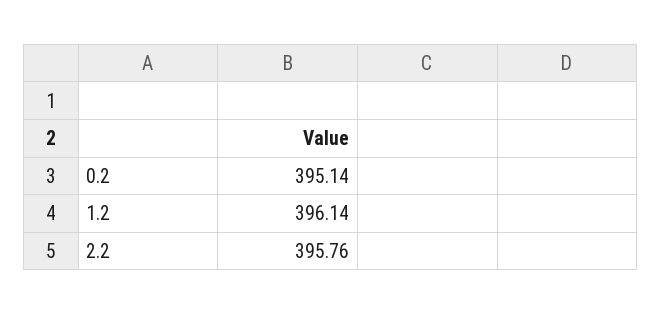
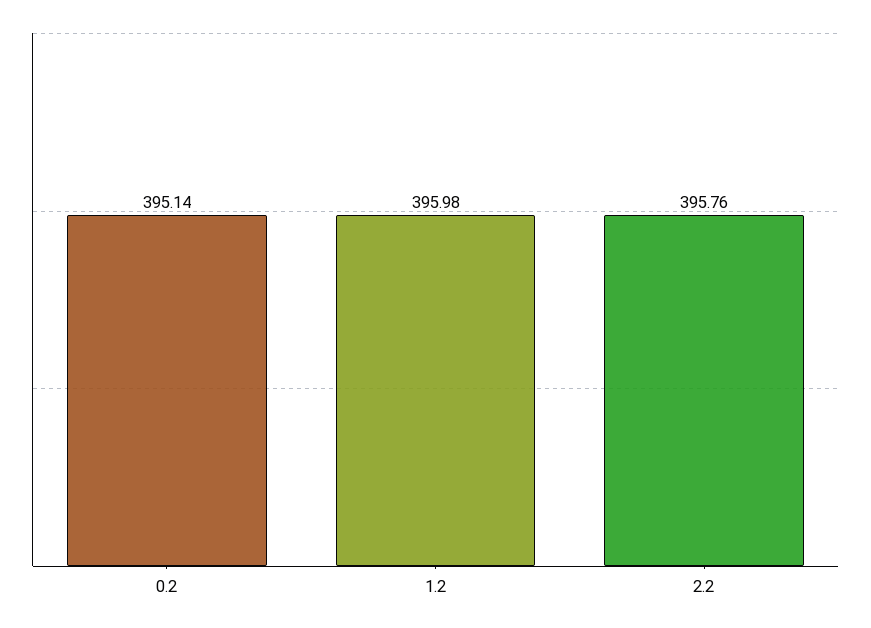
1.2: 396.14 -> 395.98

